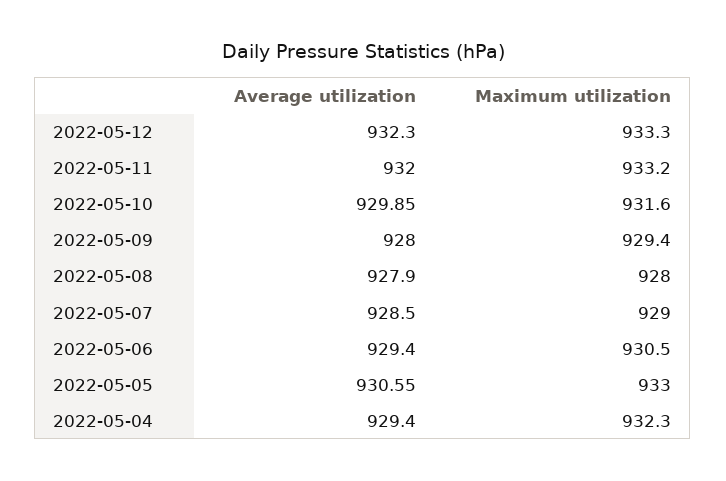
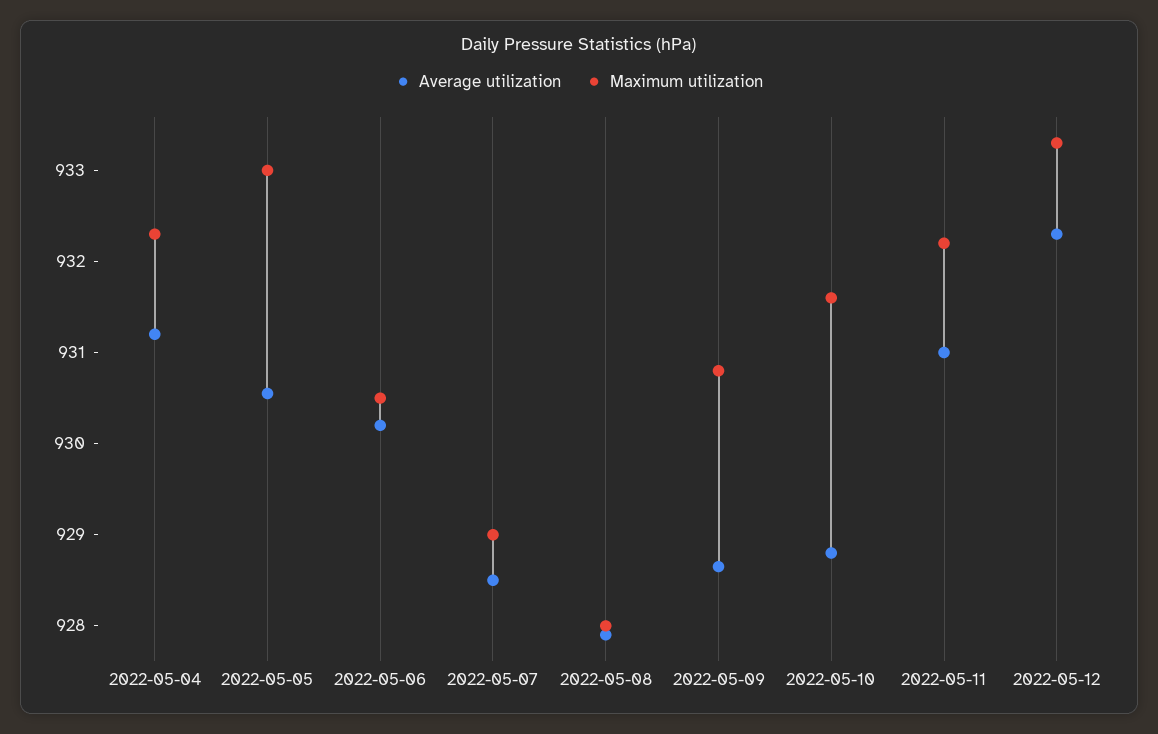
Average utilization, 2022-05-11: 932 -> 931
Maximum utilization, 2022-05-11: 933.2 -> 932.2
Average utilization, 2022-05-10: 929.85 -> 928.8
Average utilization, 2022-05-09: 928 -> 928.6
Maximum utilization, 2022-05-09: 929.4 -> 930.8
Average utilization, 2022-05-06: 929.4 -> 930.2
Average utilization, 2022-05-04: 929.4 -> 931.2

